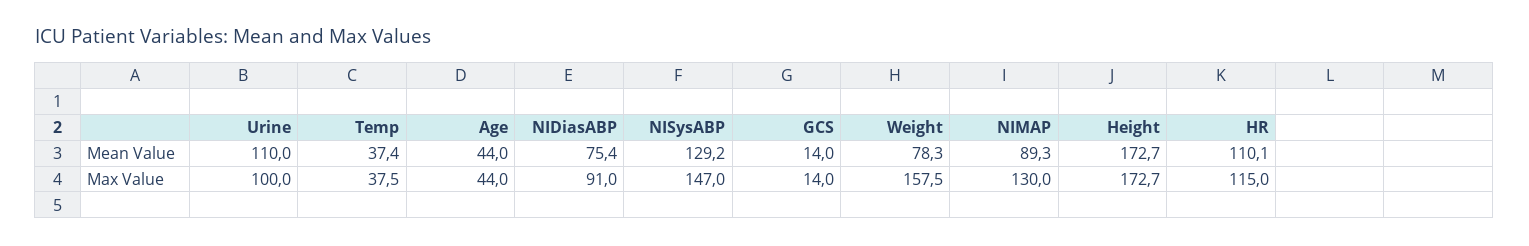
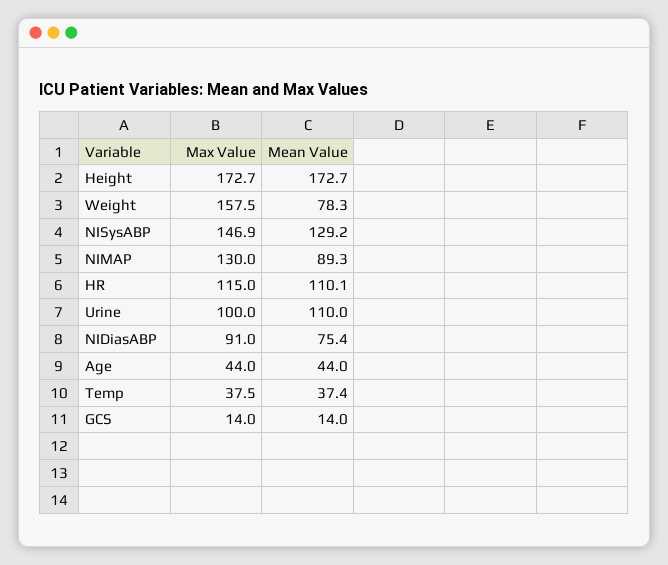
NISysABP, Max Value: 147 -> 146.9

